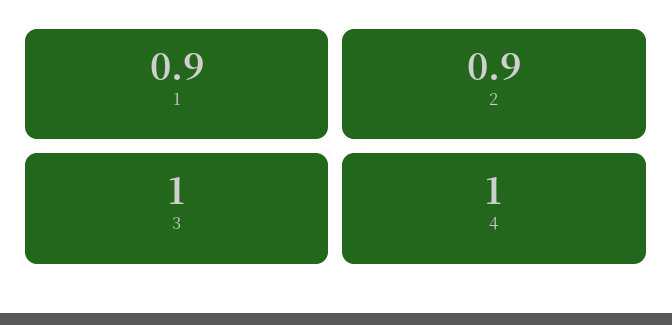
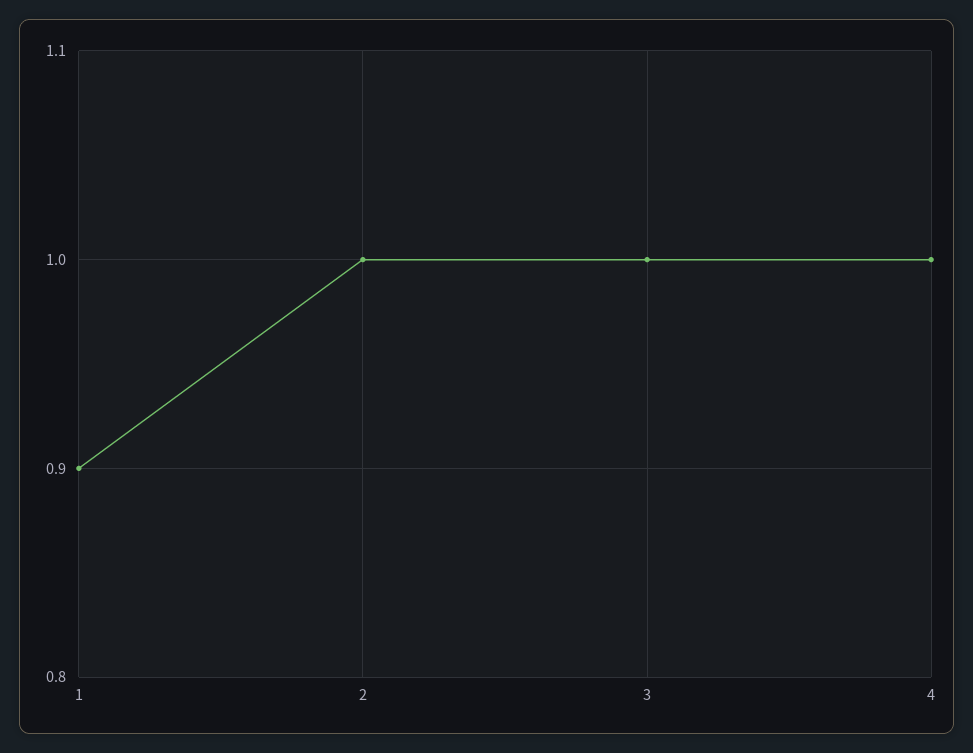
2: 0.9 -> 1

